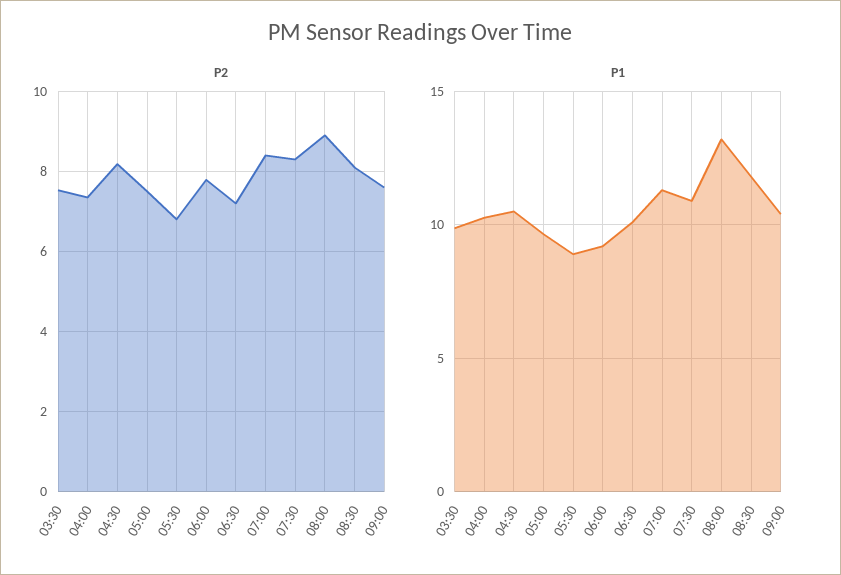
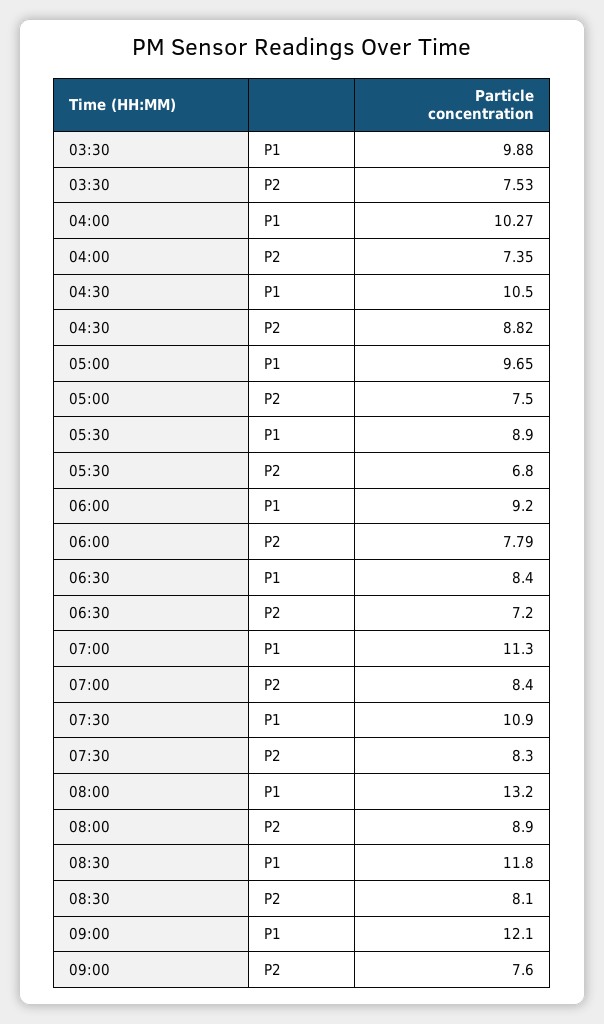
P2, 04:30: 8.2 -> 8.82
P1, 06:30: 10 -> 8.4
P1, 09:00: 10.5 -> 12.1

